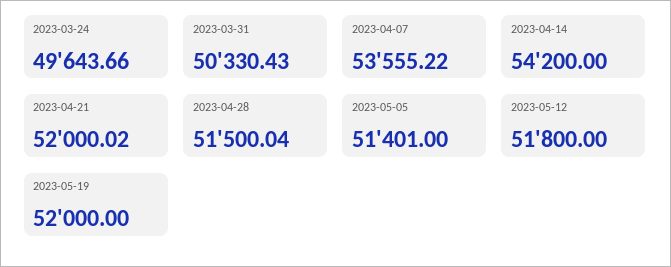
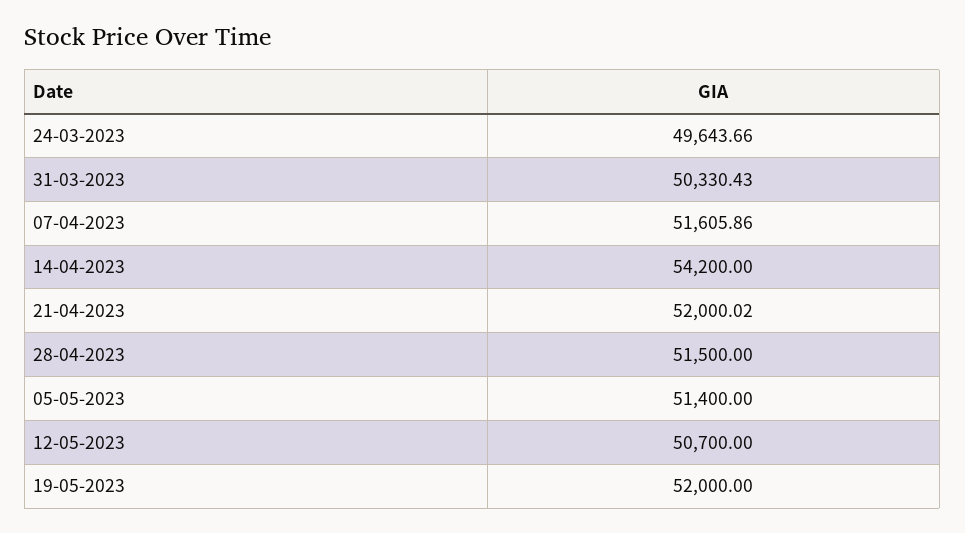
2023-04-07: 53555.22 -> 51605.86
2023-04-28: 51500.04 -> 51500
2023-05-05: 51401 -> 51400
2023-05-12: 51800 -> 50700

